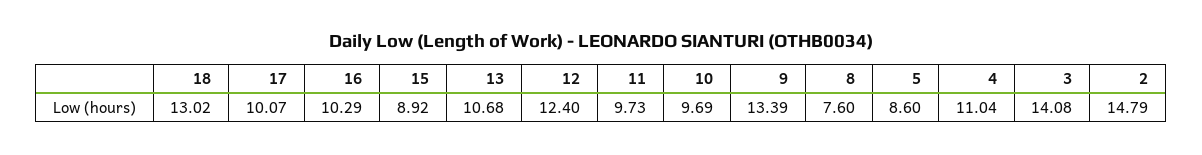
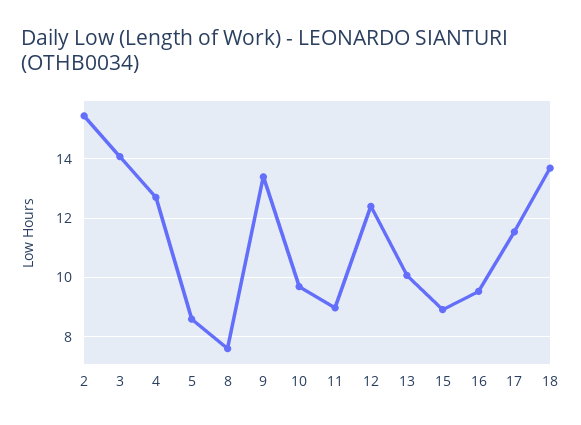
18: 13.02 -> 13.75
17: 10.07 -> 11.5
16: 10.29 -> 9.5
13: 10.68 -> 10
11: 9.73 -> 9
4: 11.04 -> 12.75
2: 14.79 -> 15.5

